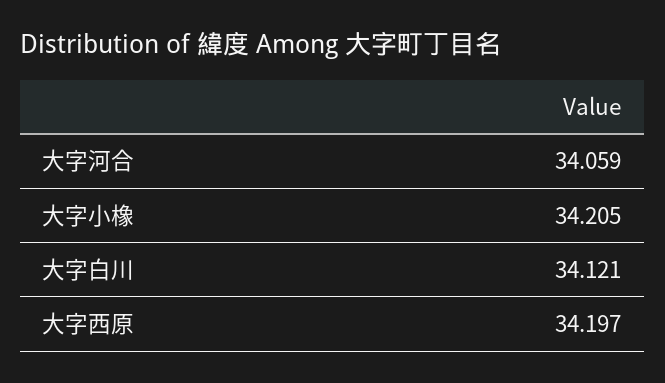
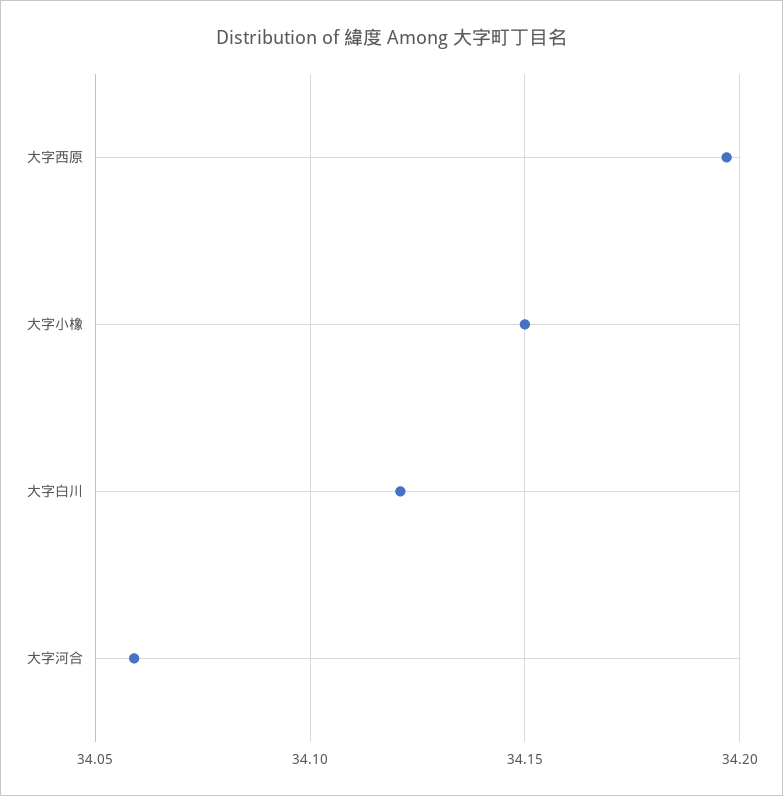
大字小橡: 34.205 -> 34.15

